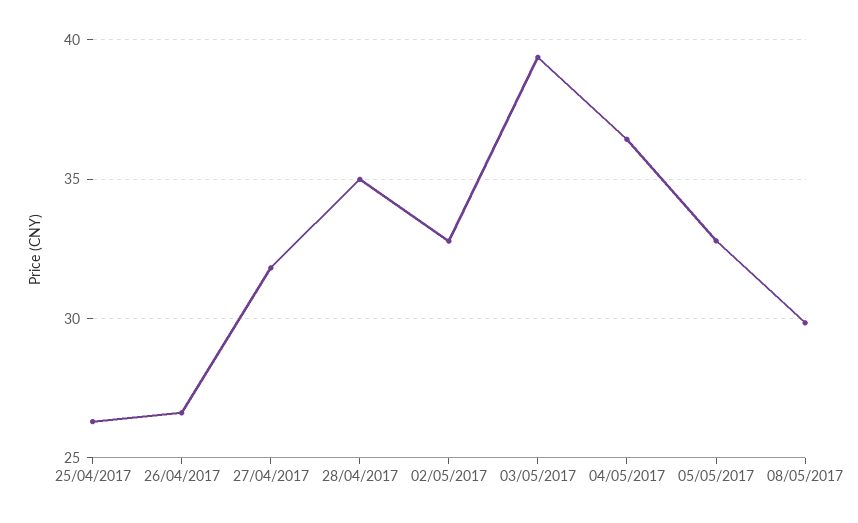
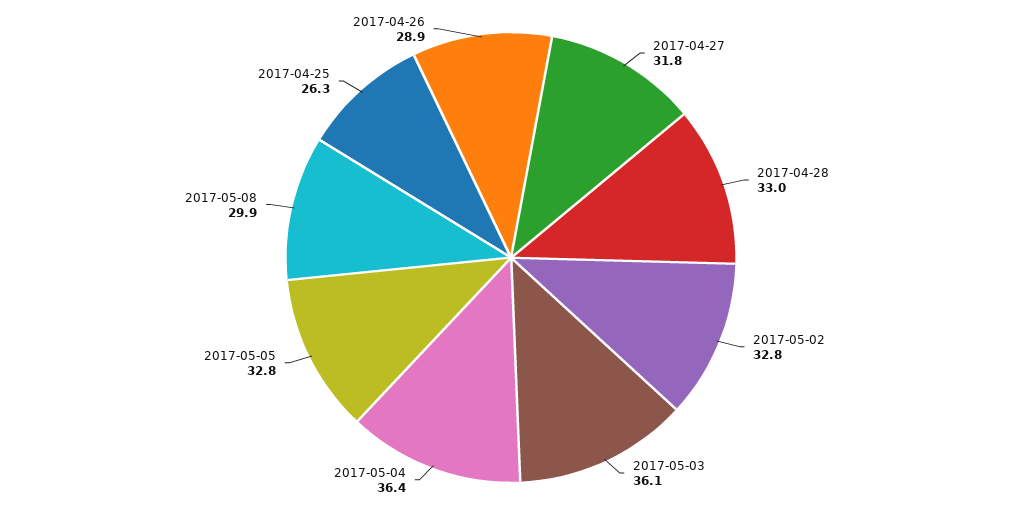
26/04/2017: 26.5 -> 28.9
28/04/2017: 35 -> 33
03/05/2017: 39.5 -> 36.1

